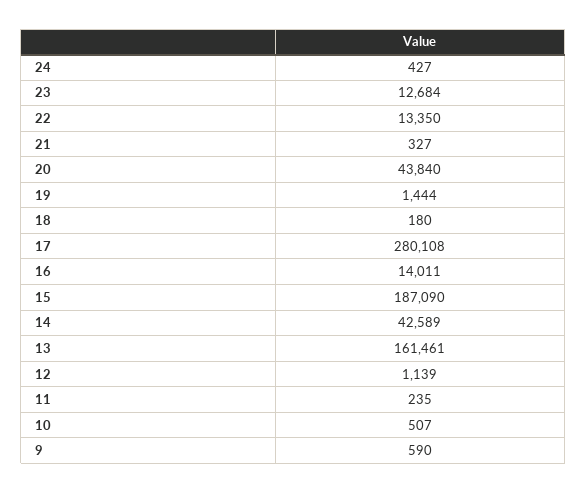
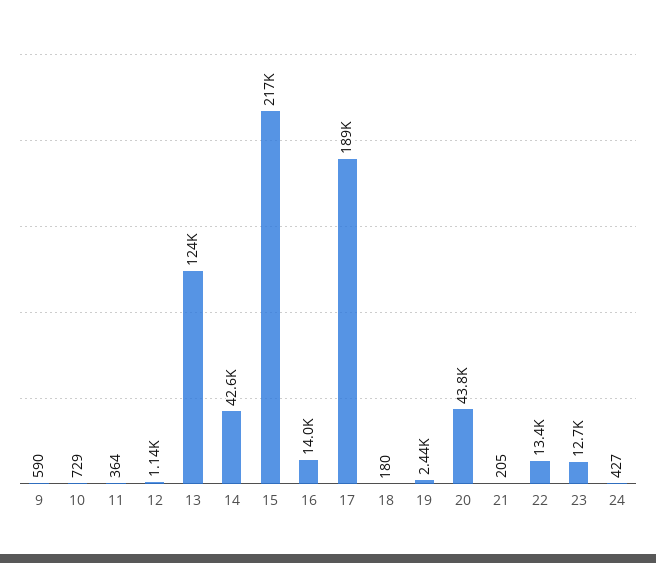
21: 327 -> 205
19: 1444 -> 2440
17: 280108 -> 189000
15: 187090 -> 217000
13: 161461 -> 124000
11: 235 -> 364
10: 507 -> 729

